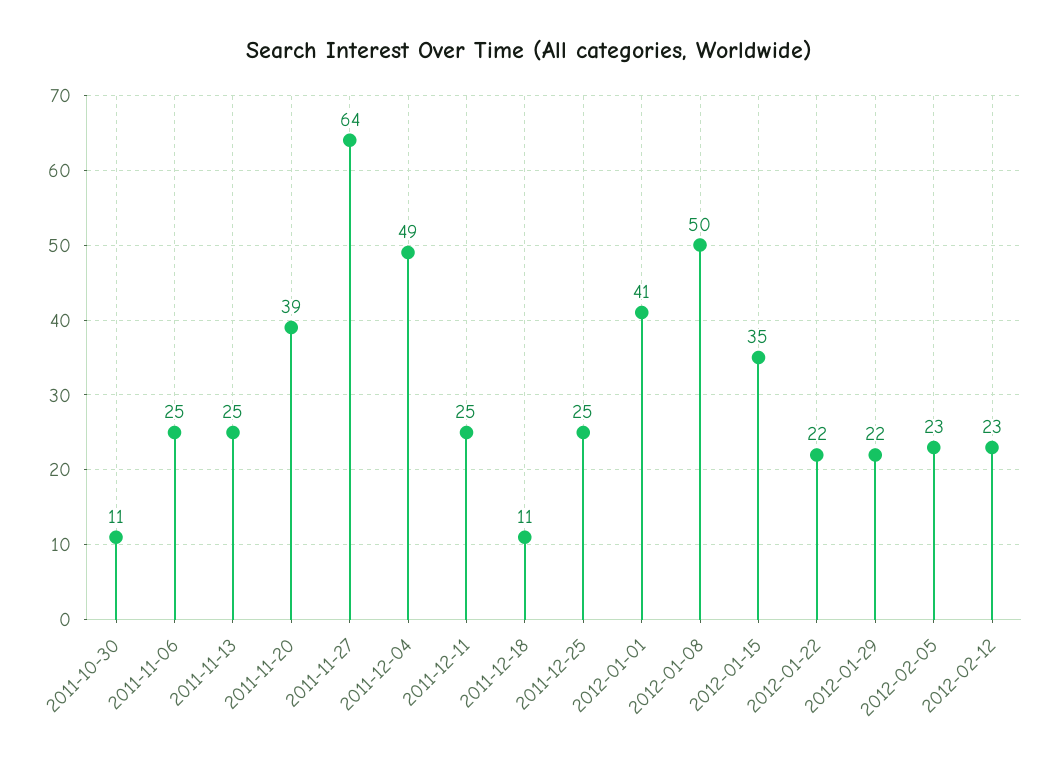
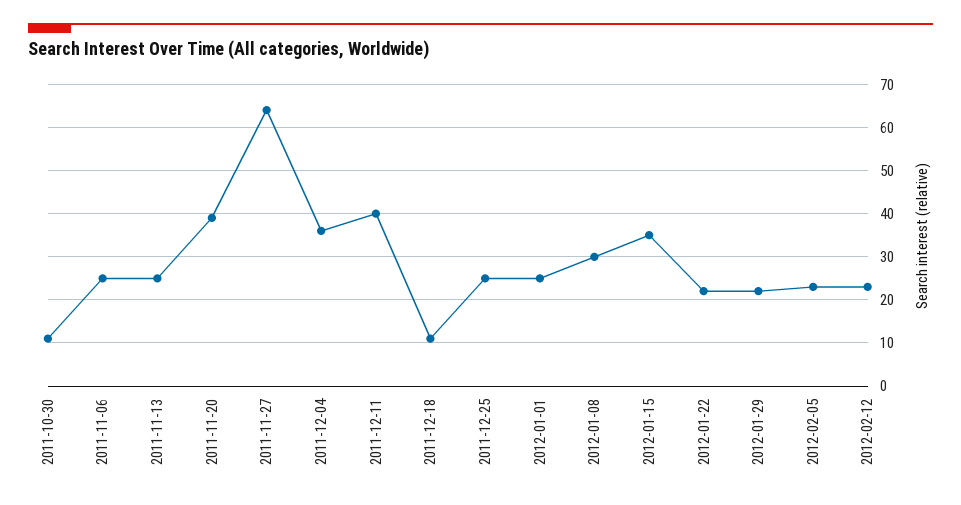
2011-12-04: 49 -> 35
2011-12-11: 25 -> 40
2012-01-01: 41 -> 25
2012-01-08: 50 -> 30

